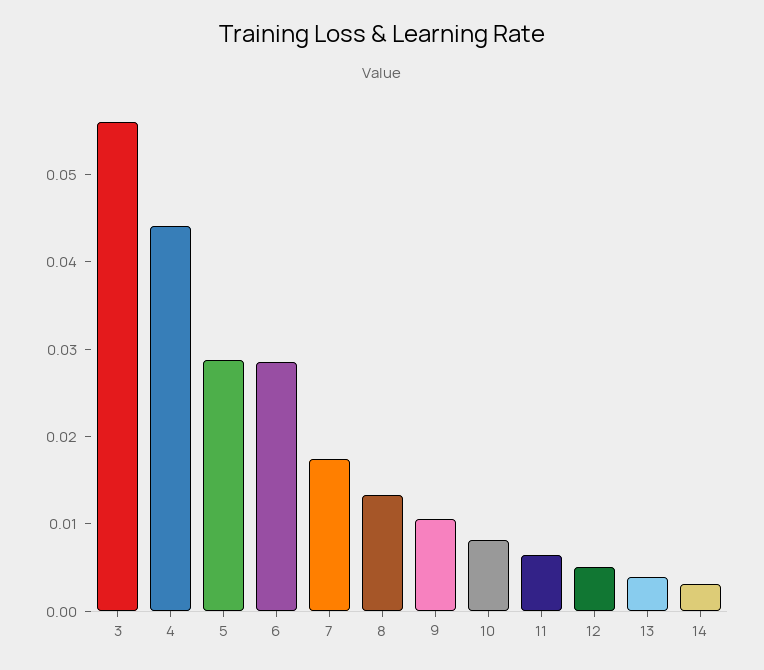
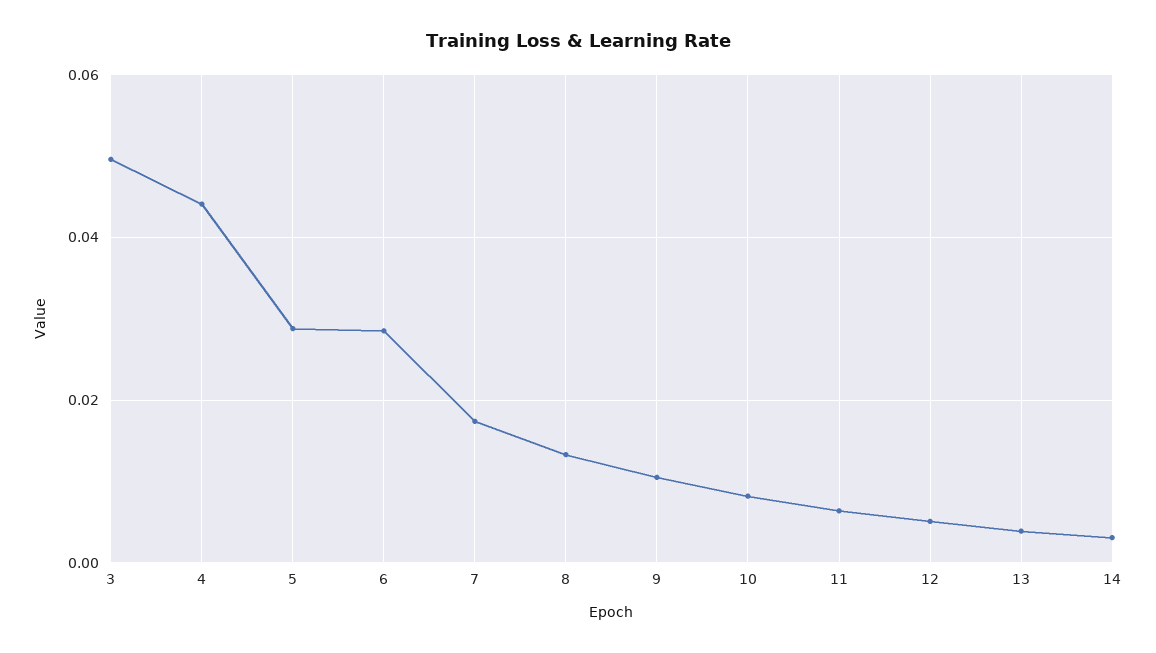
3: 0.056 -> 0.05

